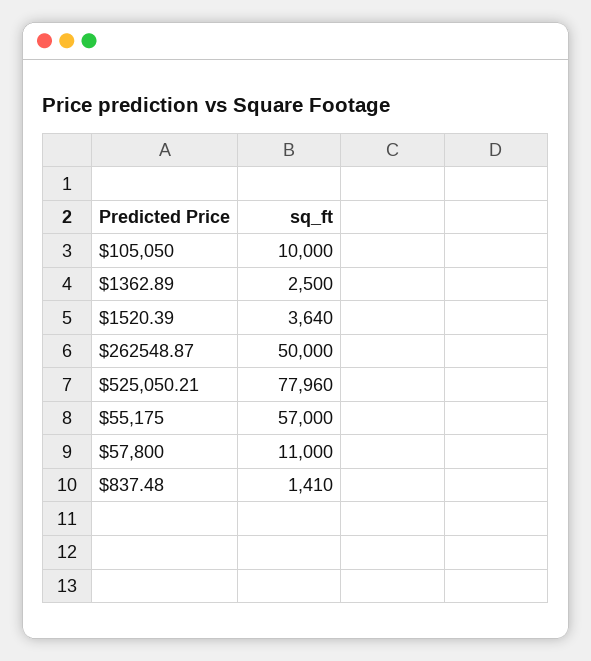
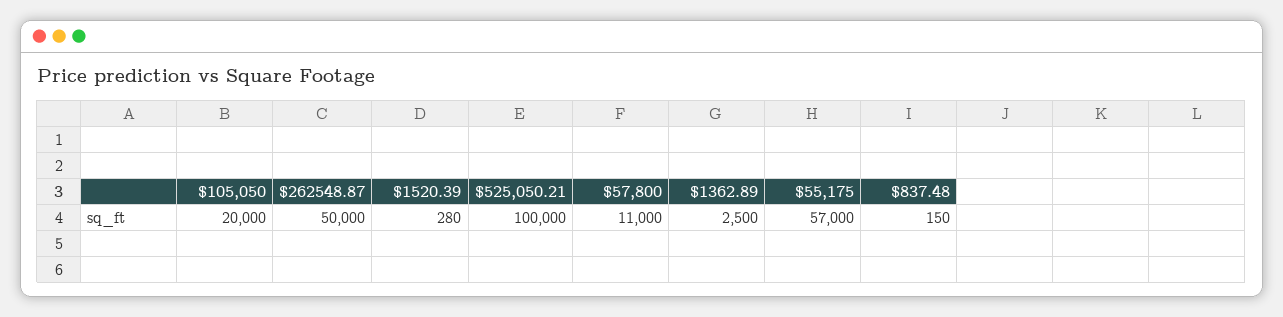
$105,050: 10000 -> 20000
$1520.39: 3640 -> 280
$525,050.21: 77960 -> 100000
$837.48: 1410 -> 150

